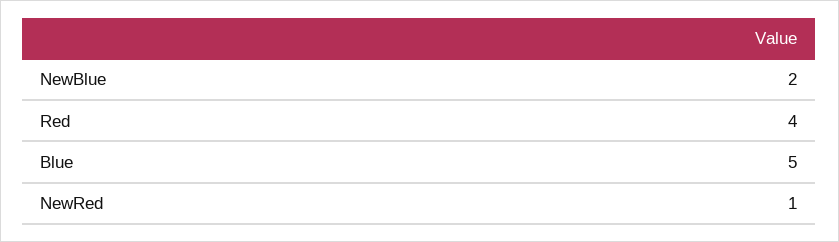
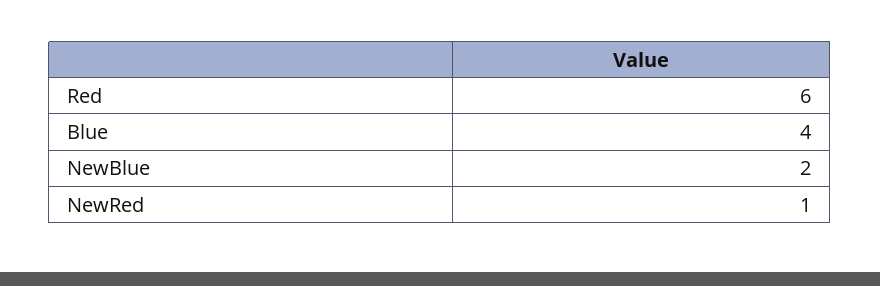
Red: 4 -> 6
Blue: 5 -> 4

